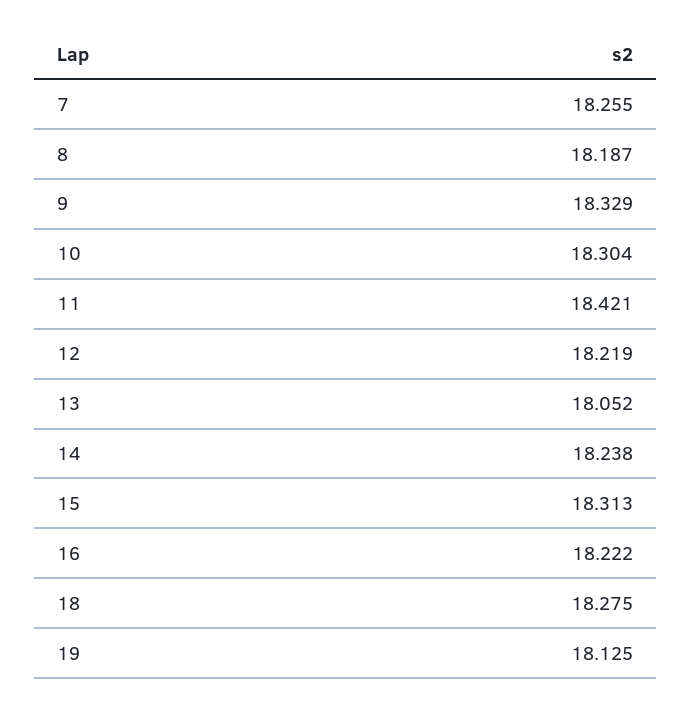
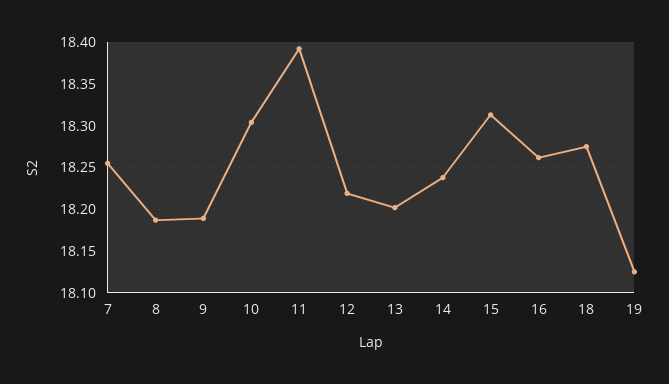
9: 18.329 -> 18.19
11: 18.421 -> 18.39
13: 18.052 -> 18.2
16: 18.222 -> 18.26

